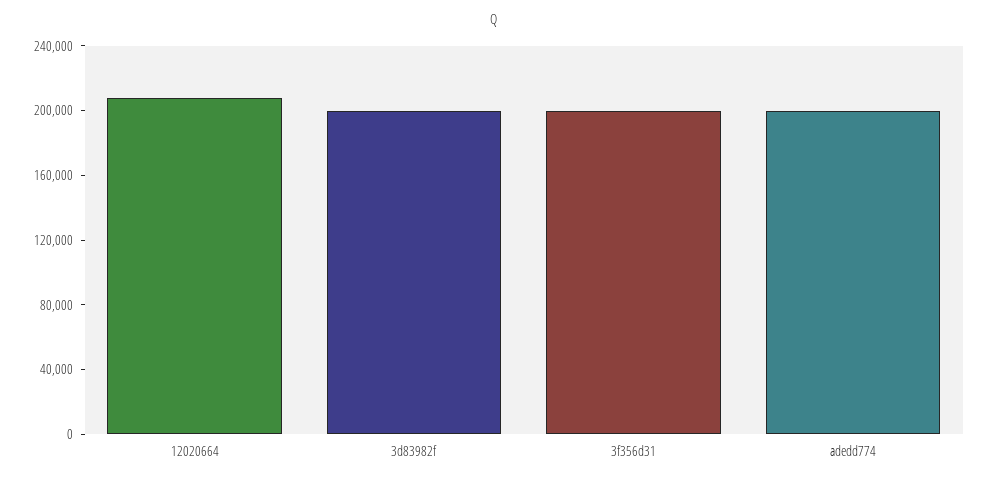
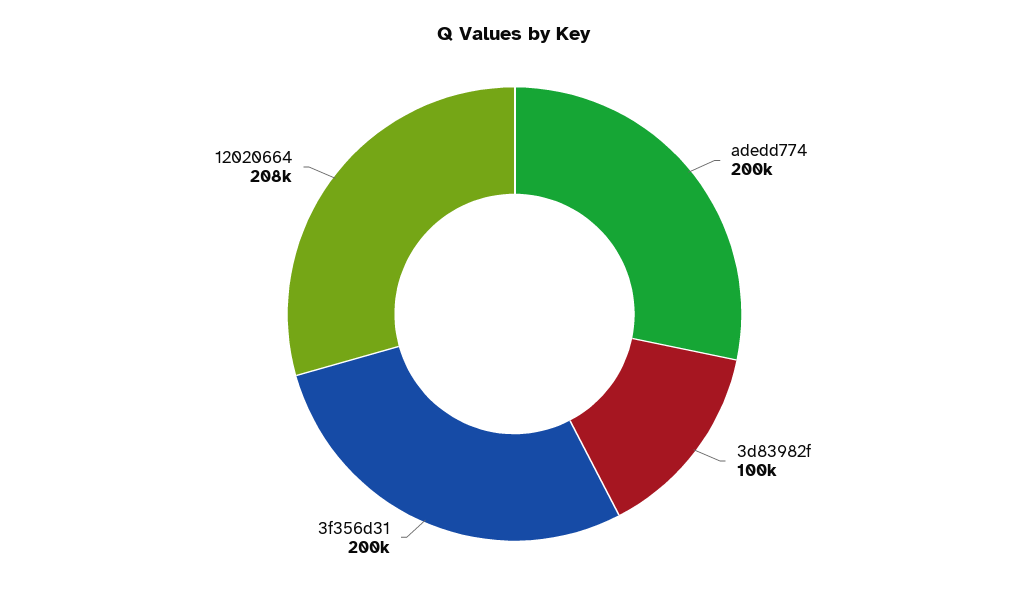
3d83982f: 200000 -> 100000

